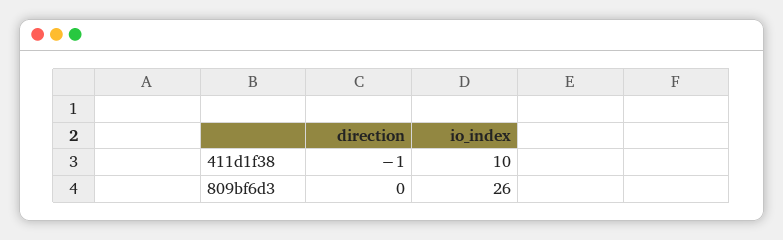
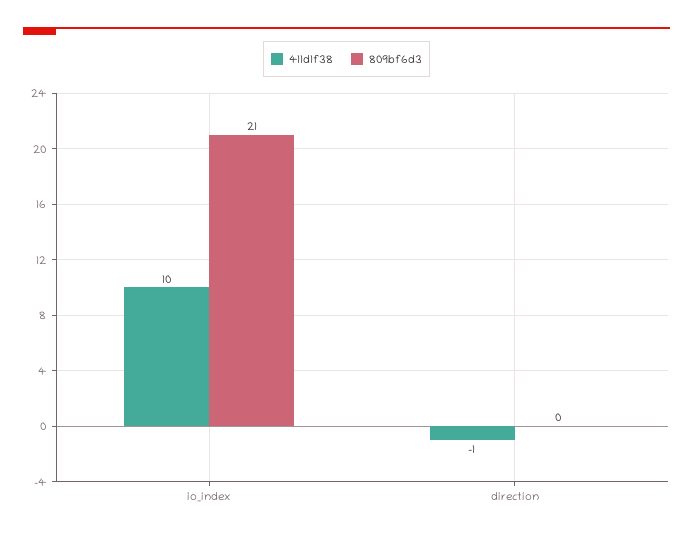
809bf6d3, io_index: 26 -> 21

